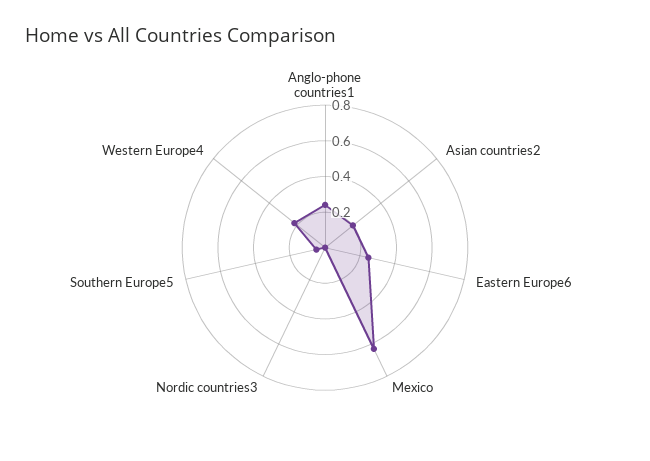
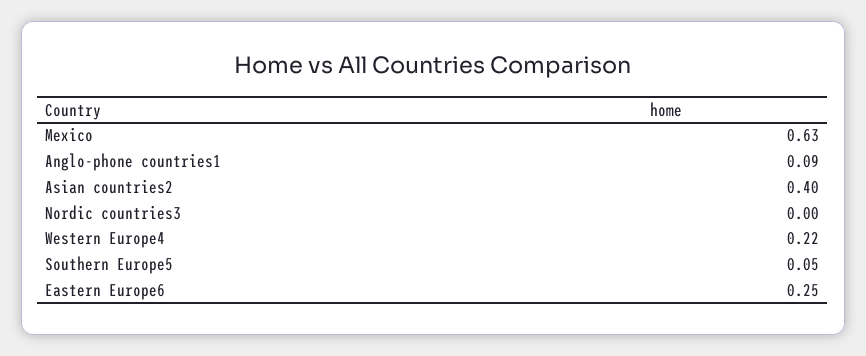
Anglo-phone countries1: 0.25 -> 0.09
Asian countries2: 0.2 -> 0.4

